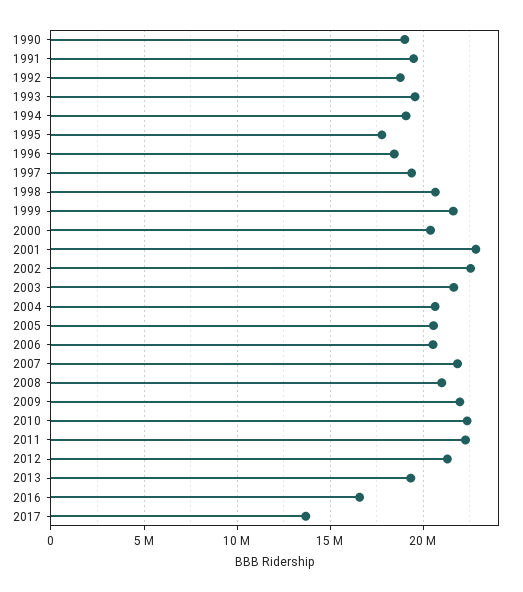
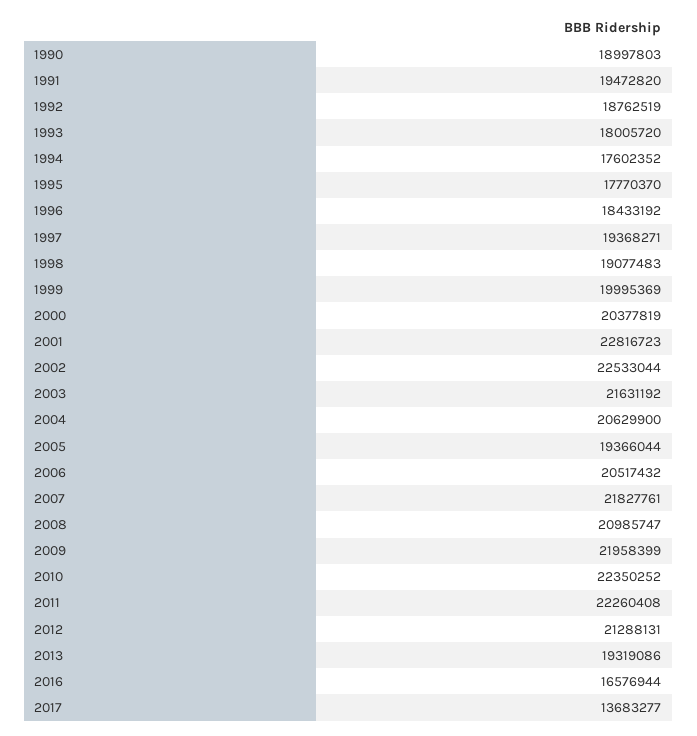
1993: 19500000 -> 18005720
1994: 19000000 -> 17602352
1998: 20500000 -> 19077483
1999: 21500000 -> 19995369
2005: 20500000 -> 19366044

